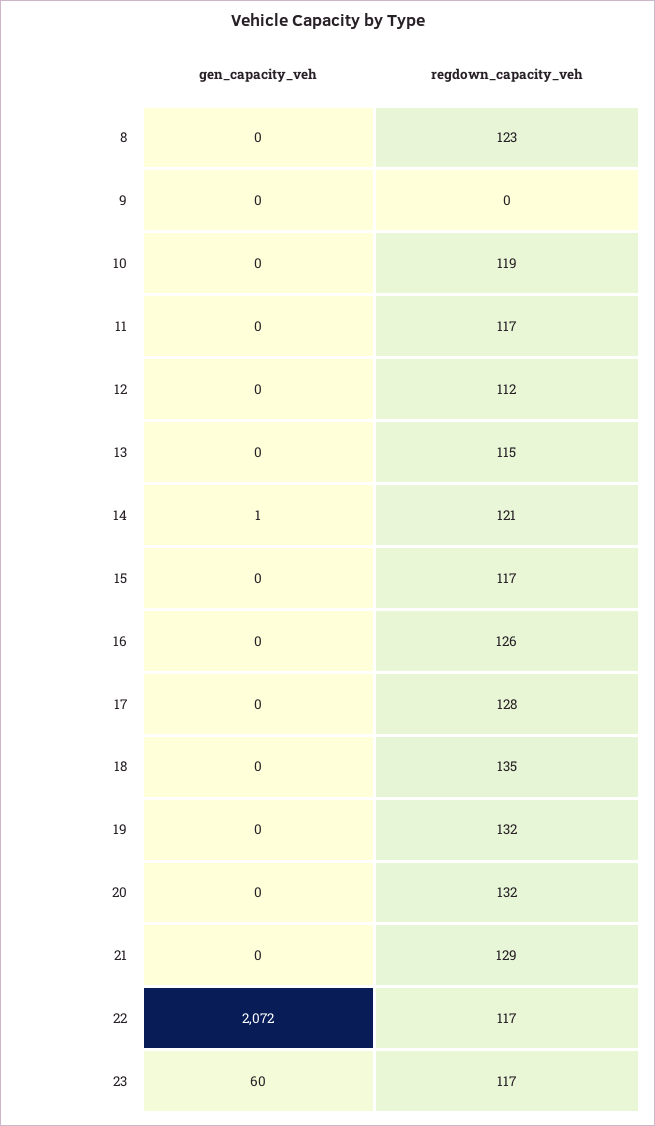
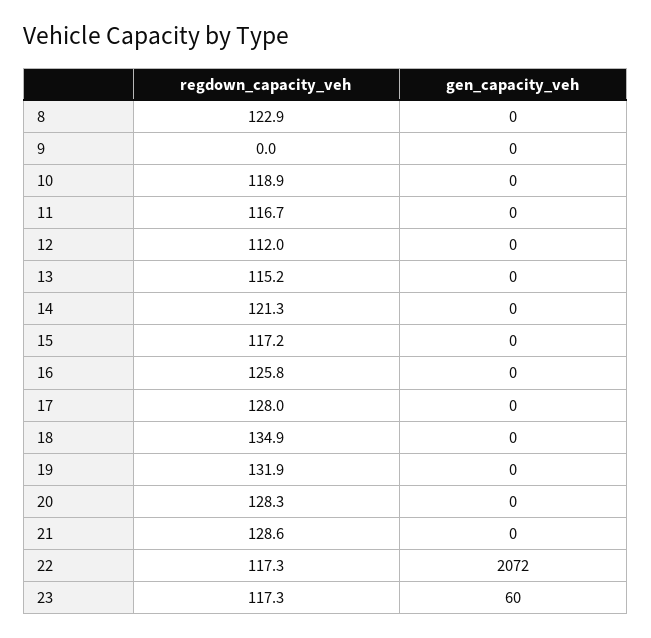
gen_capacity_veh, 14: 1 -> 0
regdown_capacity_veh, 20: 132 -> 128.3

